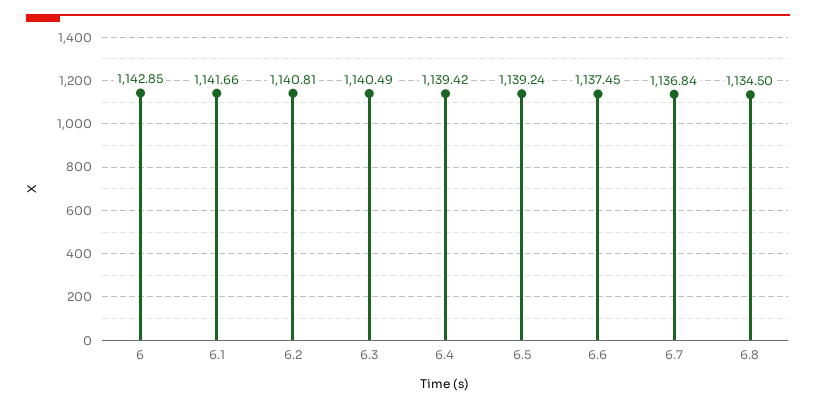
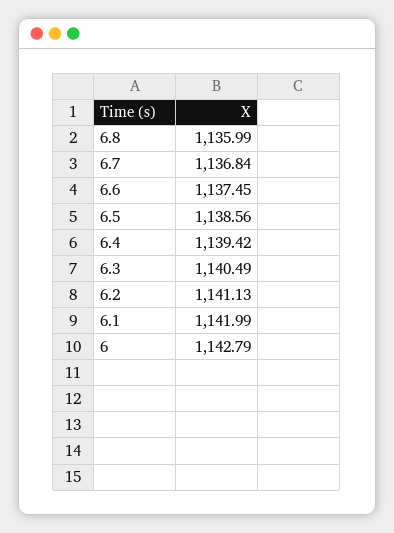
6: 1142.85 -> 1142.79
6.1: 1141.66 -> 1141.99
6.2: 1140.81 -> 1141.13
6.5: 1139.24 -> 1138.56
6.8: 1134.5 -> 1135.99

